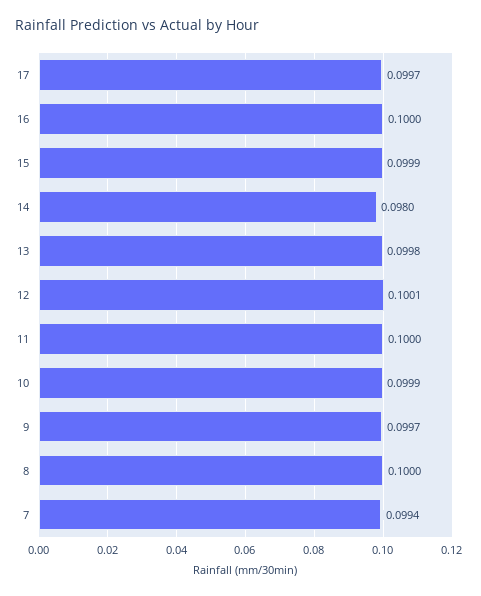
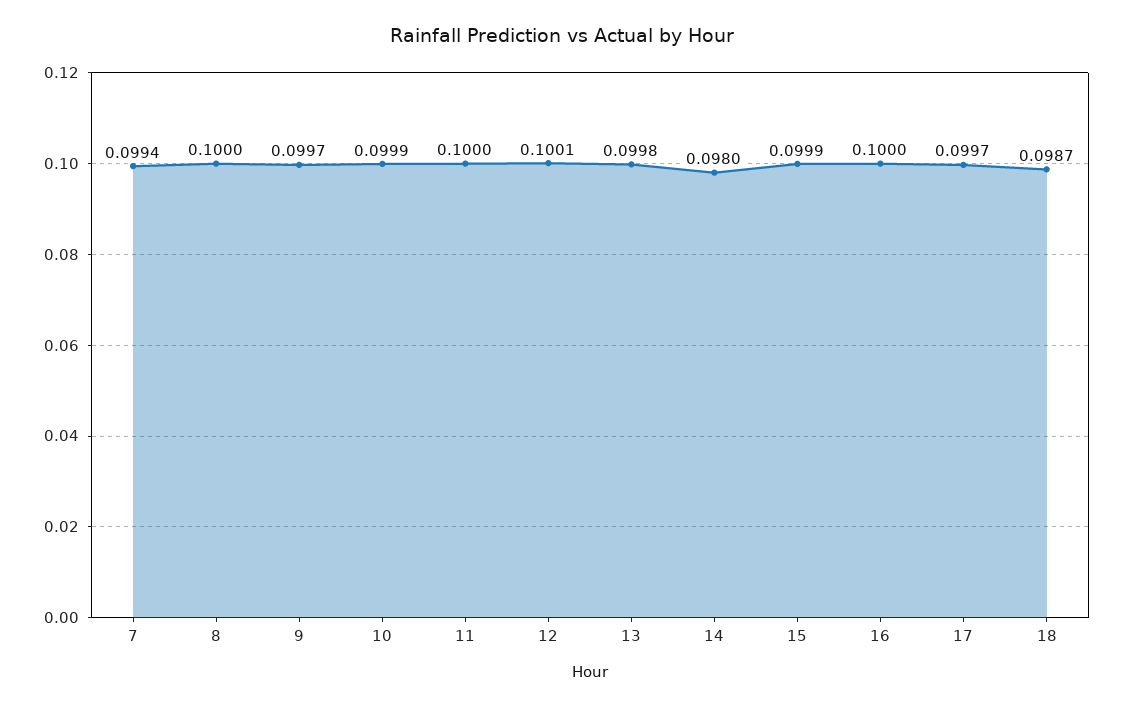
18: none -> 0.0987

